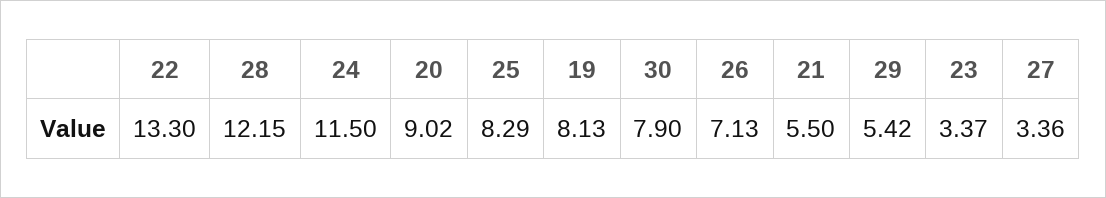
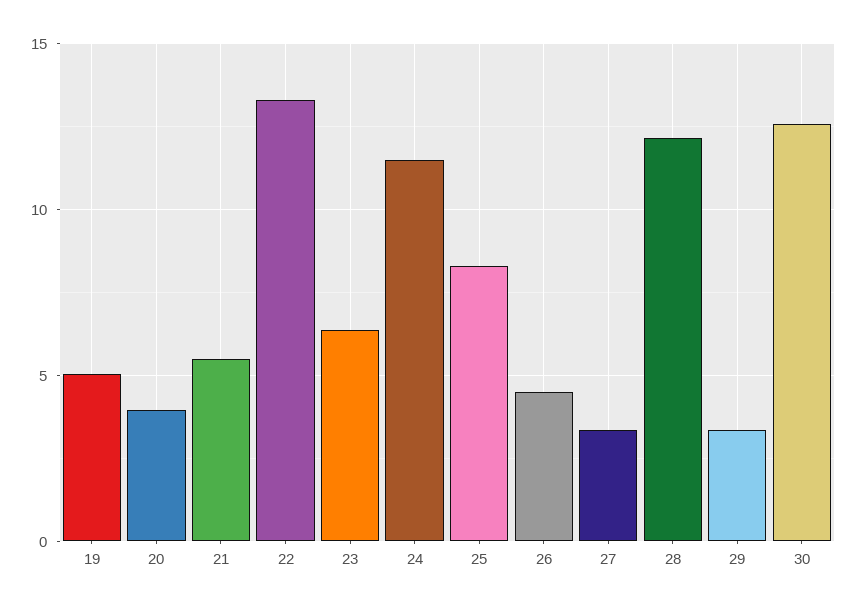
20: 9.02 -> 4
19: 8.13 -> 5
30: 7.9 -> 12.5
26: 7.13 -> 4.5
29: 5.42 -> 3.5
23: 3.37 -> 6.5

